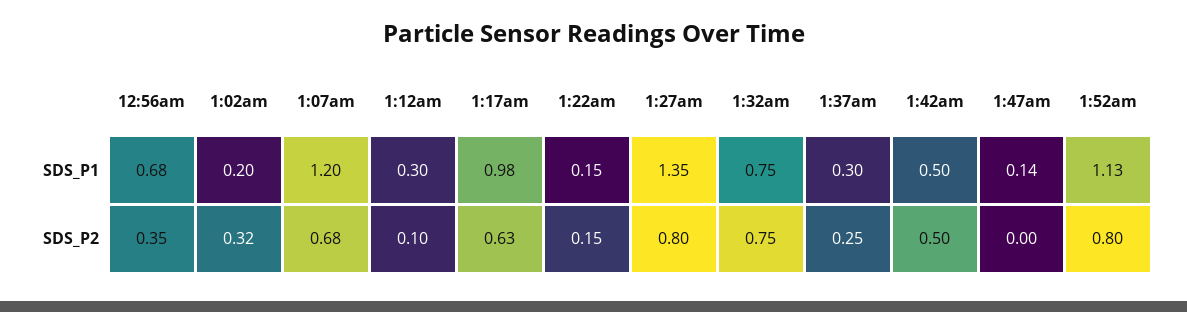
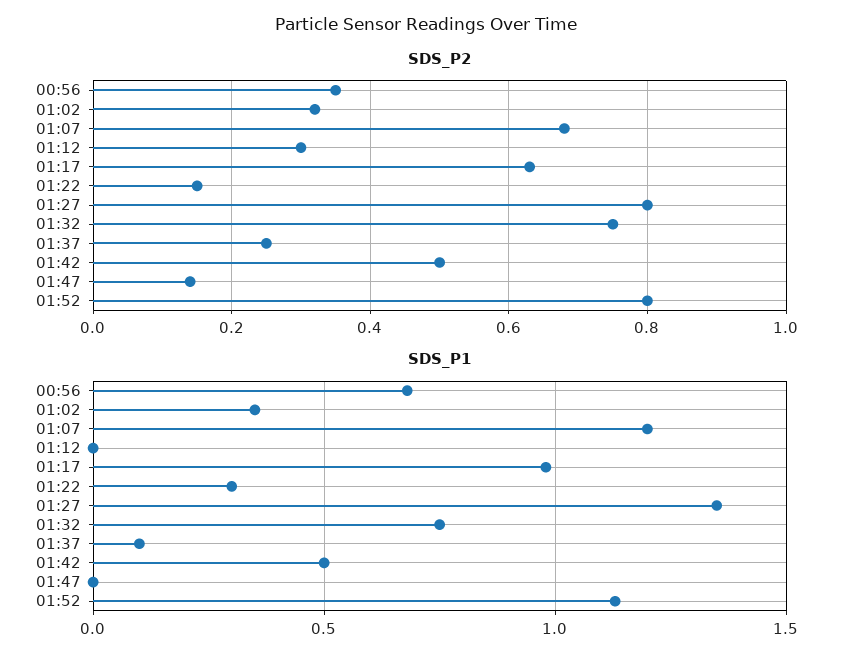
SDS_P1, 1:02am: 0.2 -> 0.35
SDS_P1, 1:12am: 0.3 -> 0
SDS_P1, 1:22am: 0.15 -> 0.3
SDS_P1, 1:37am: 0.3 -> 0.1
SDS_P1, 1:47am: 0.14 -> 0
SDS_P2, 1:12am: 0.1 -> 0.3
SDS_P2, 1:47am: 0 -> 0.15

